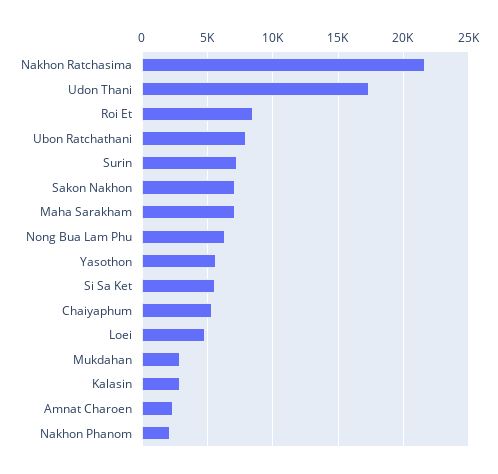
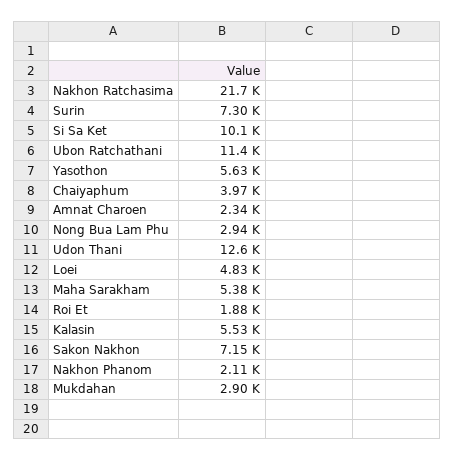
Udon Thani: 17500 -> 12600
Roi Et: 8500 -> 1880
Ubon Ratchathani: 8000 -> 11400
Maha Sarakham: 7000 -> 5380
Nong Bua Lam Phu: 6500 -> 2940
Si Sa Ket: 5500 -> 10100
Chaiyaphum: 5500 -> 3970
Kalasin: 3000 -> 5530

